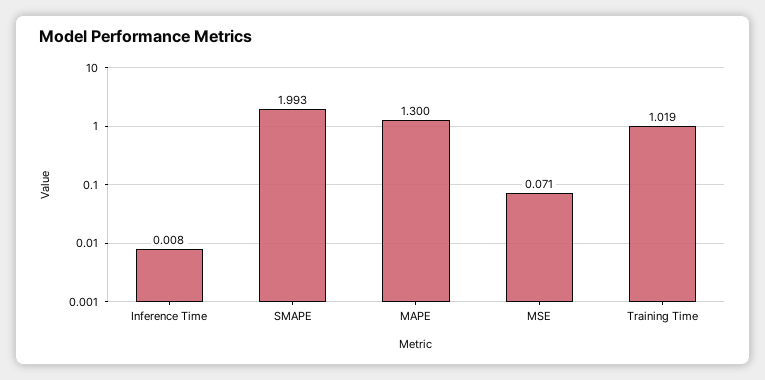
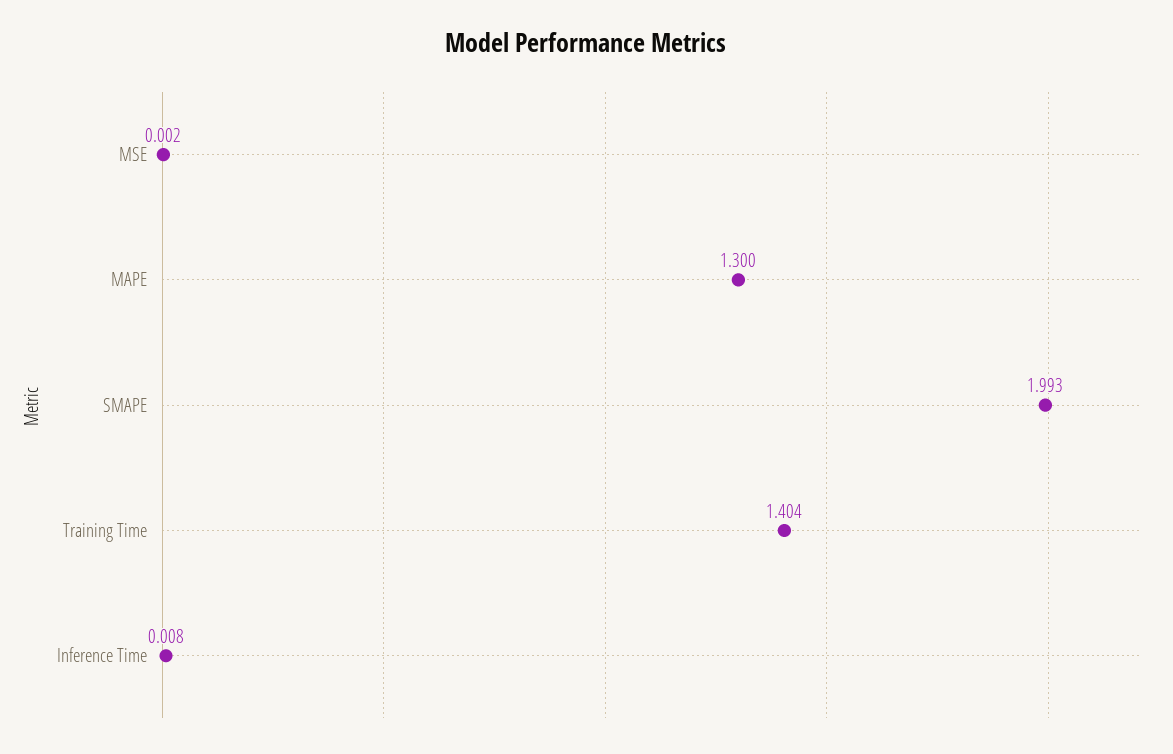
MSE: 0.071 -> 0.002
Training Time: 1.019 -> 1.404

